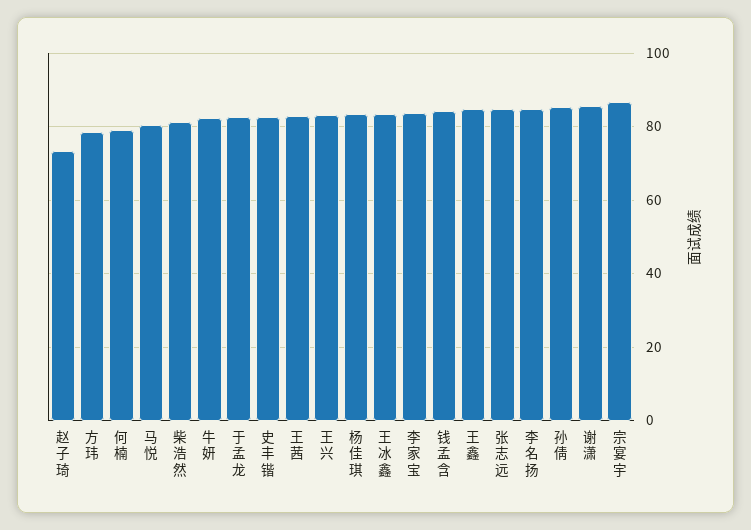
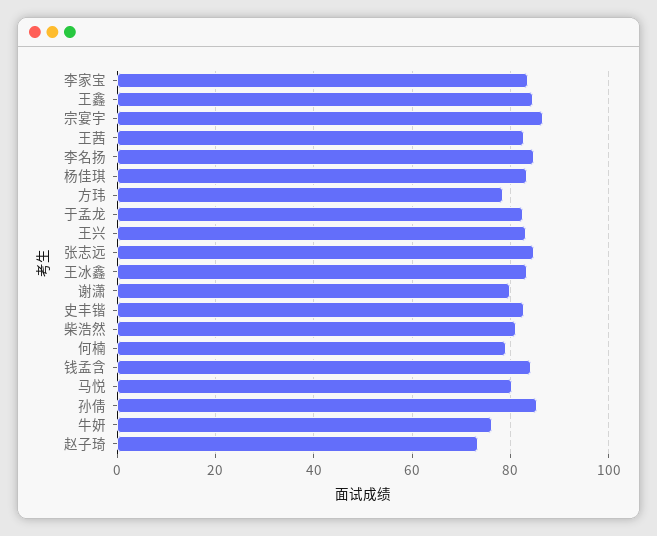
牛妍: 82 -> 76
谢潇: 86 -> 80

